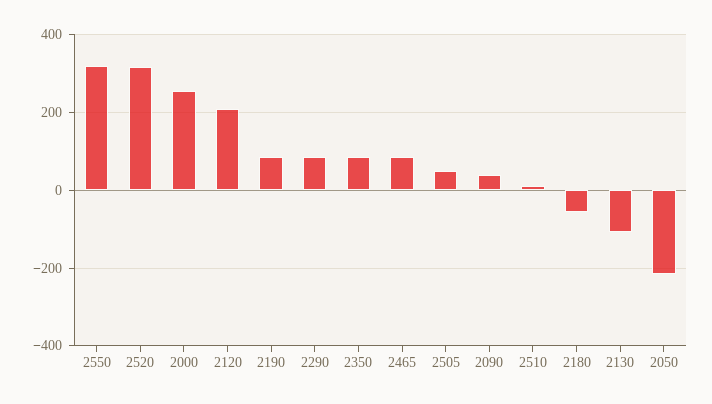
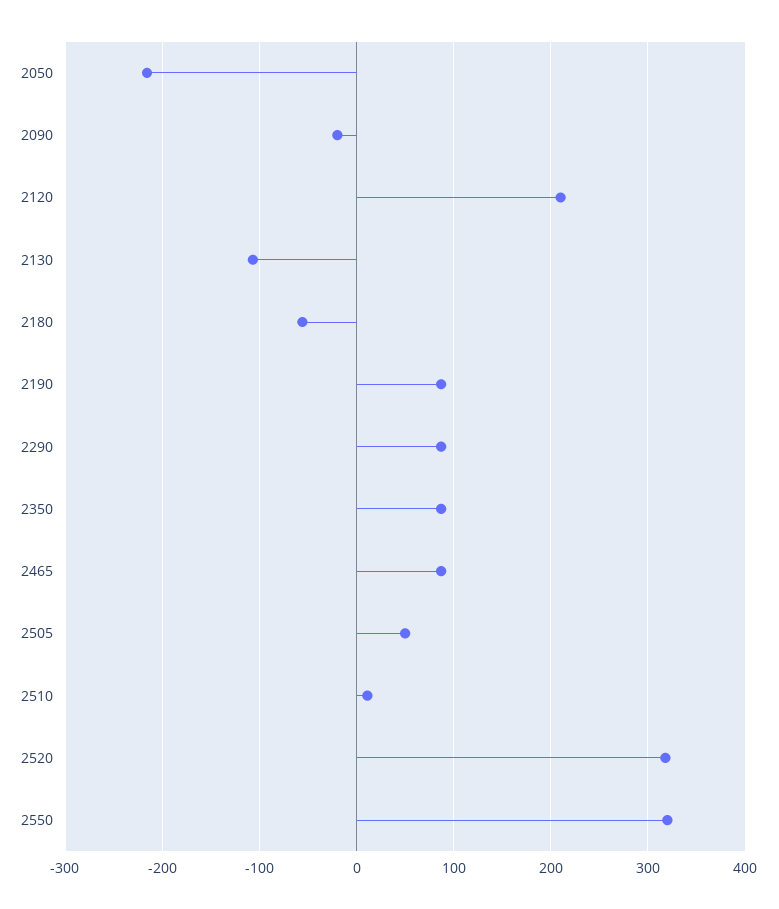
2000: 260 -> none
2090: 40 -> -20

